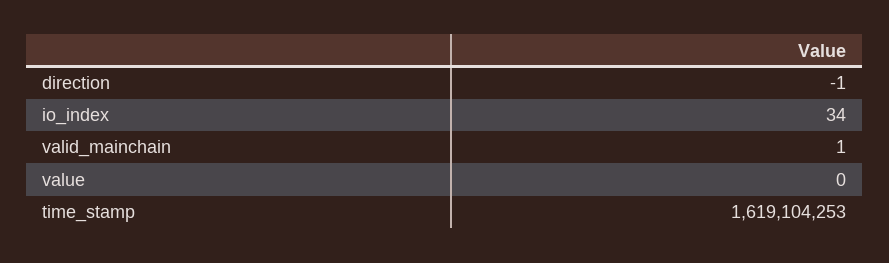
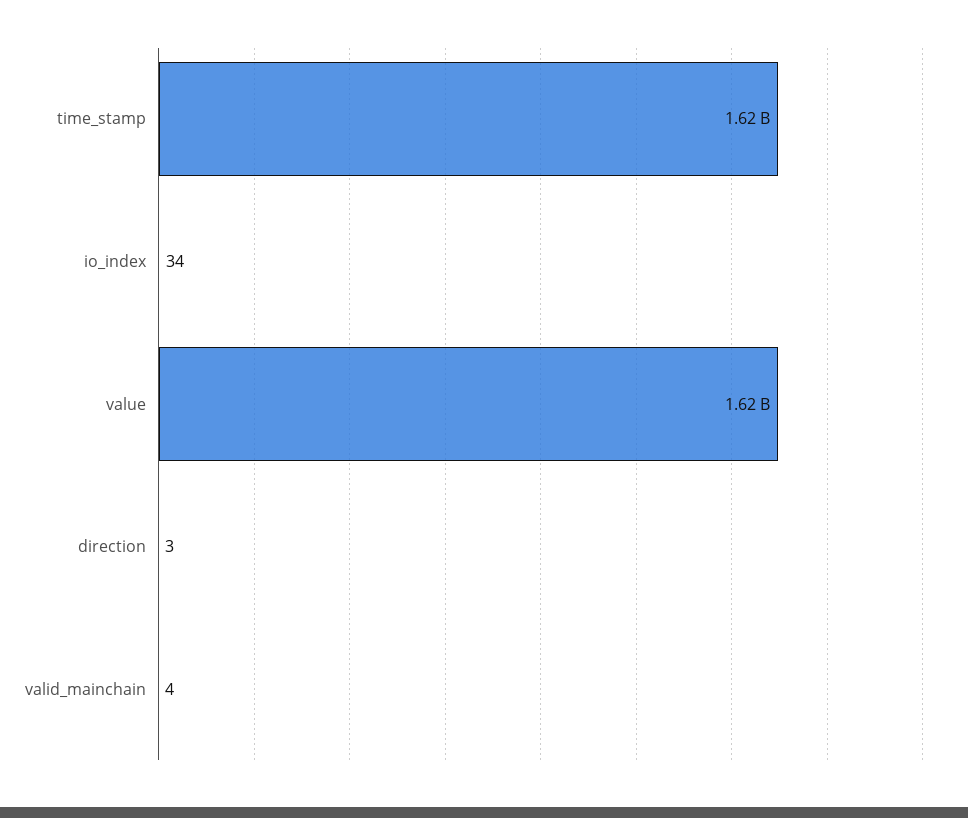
direction: -1 -> 3
valid_mainchain: 1 -> 4
value: 0 -> 1620000000

